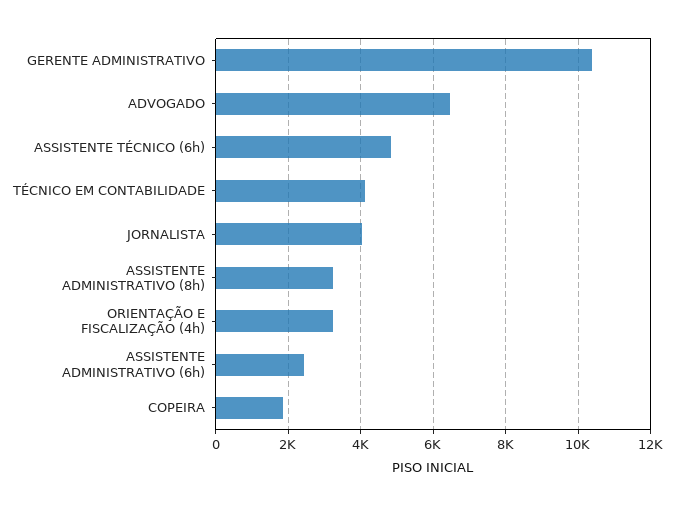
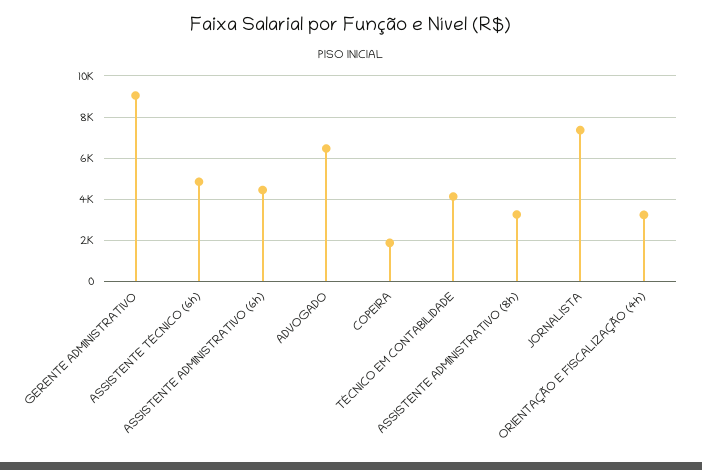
GERENTE ADMINISTRATIVO: 10400 -> 9000
JORNALISTA: 4000 -> 7500
ASSISTENTE ADMINISTRATIVO (6h): 2400 -> 4500

